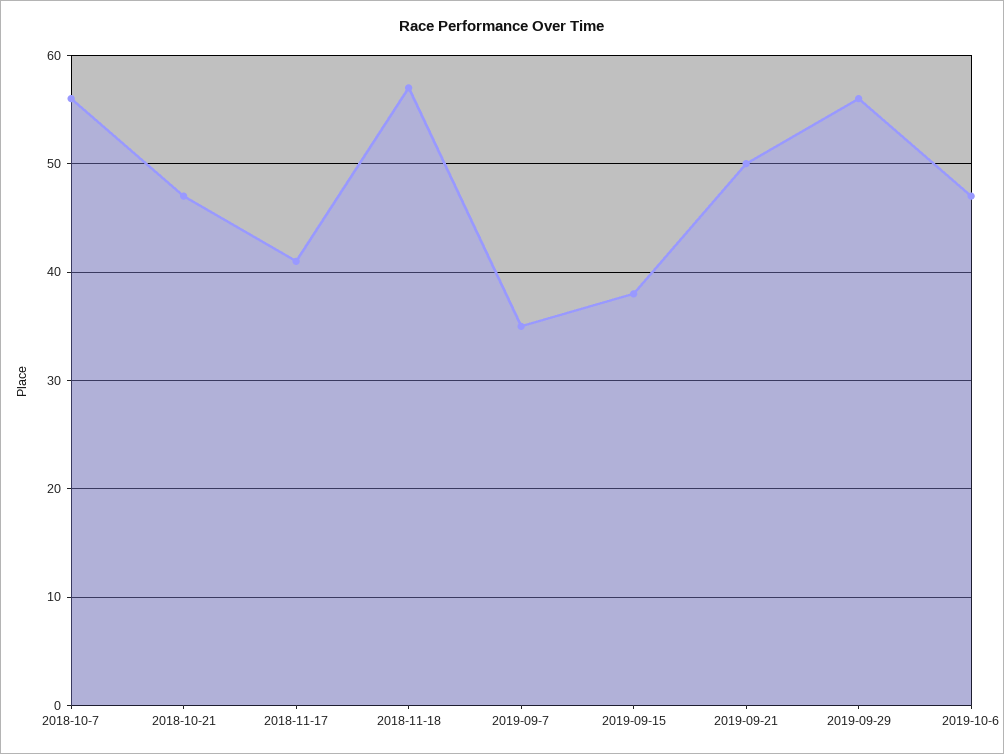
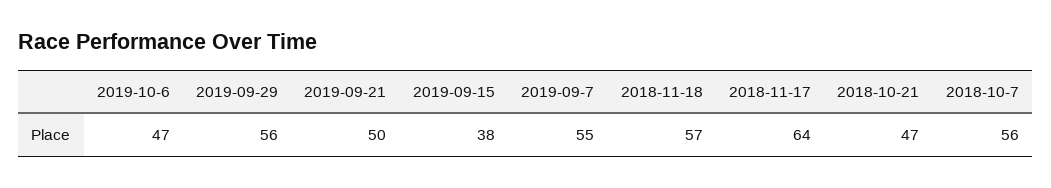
2018-11-17: 41 -> 64
2019-09-7: 35 -> 55

